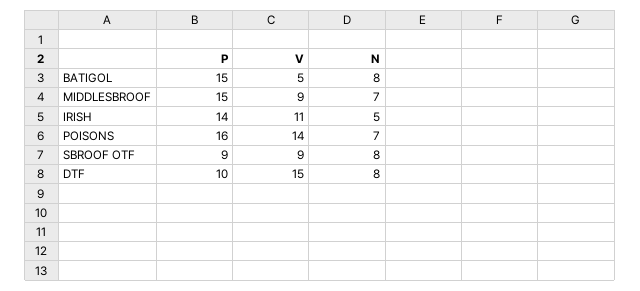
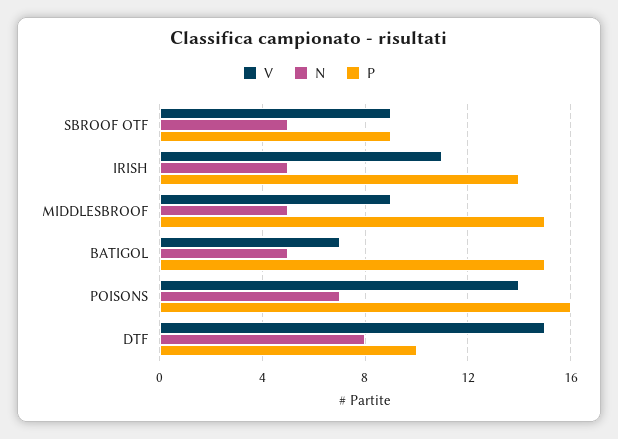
V, BATIGOL: 5 -> 7
N, BATIGOL: 8 -> 5
N, MIDDLESBROOF: 7 -> 5
N, SBROOF OTF: 8 -> 5

